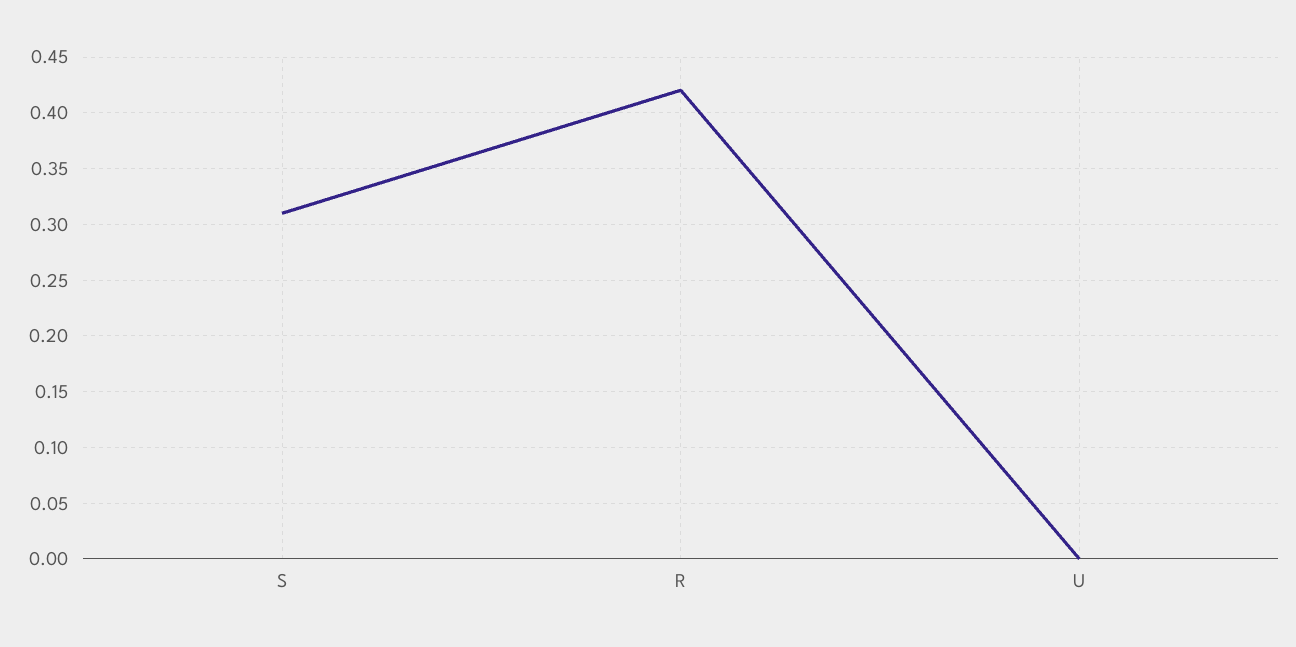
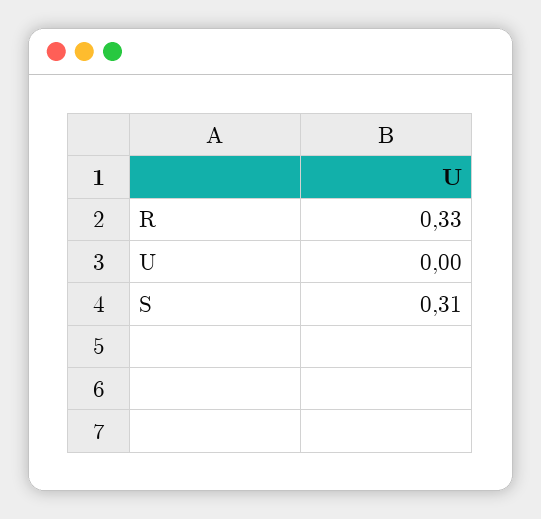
R: 0.42 -> 0.33

